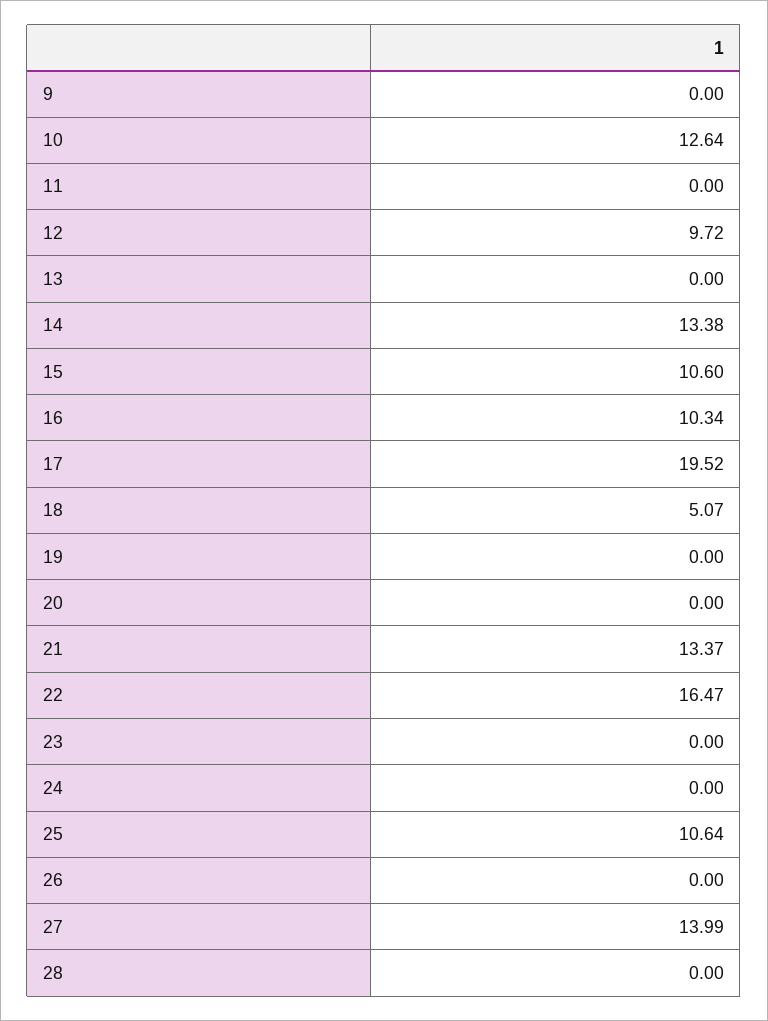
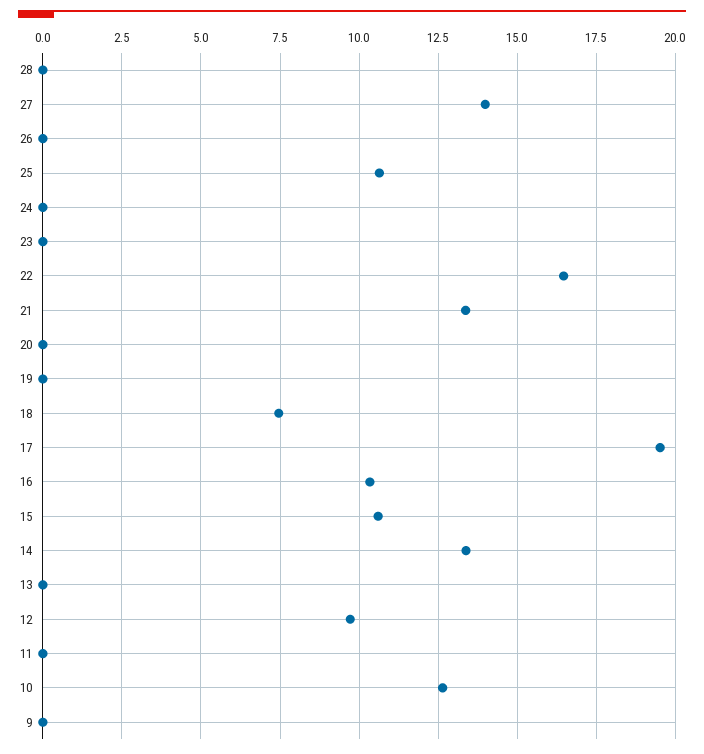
18: 5.07 -> 7.5

